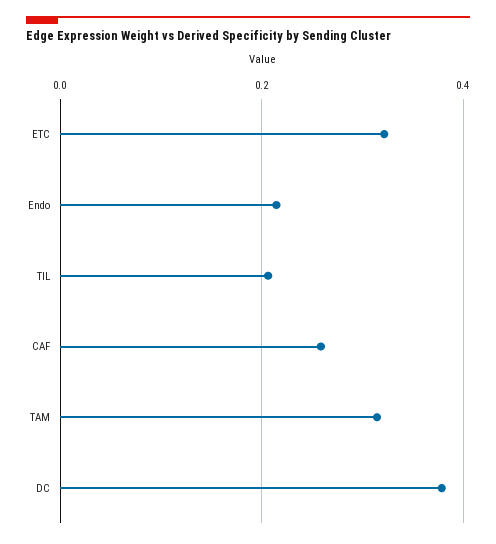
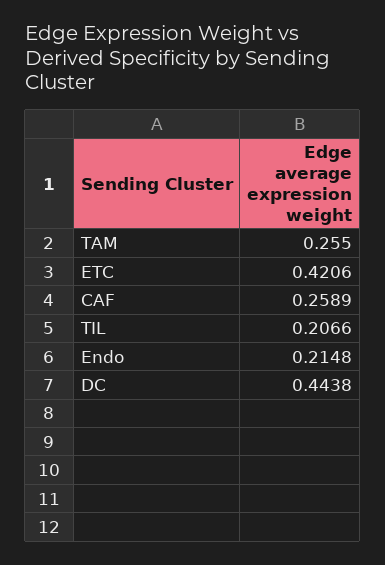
ETC: 0.32 -> 0.4206
TAM: 0.32 -> 0.255
DC: 0.38 -> 0.4438

